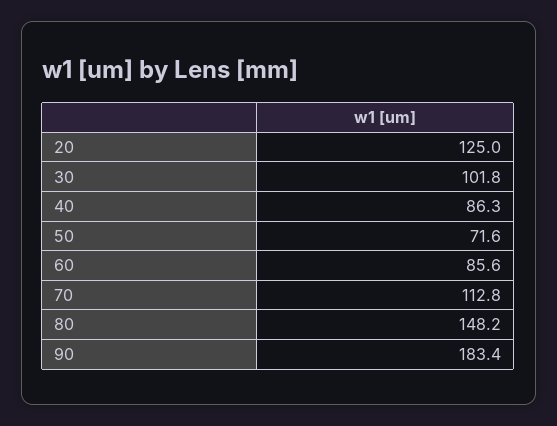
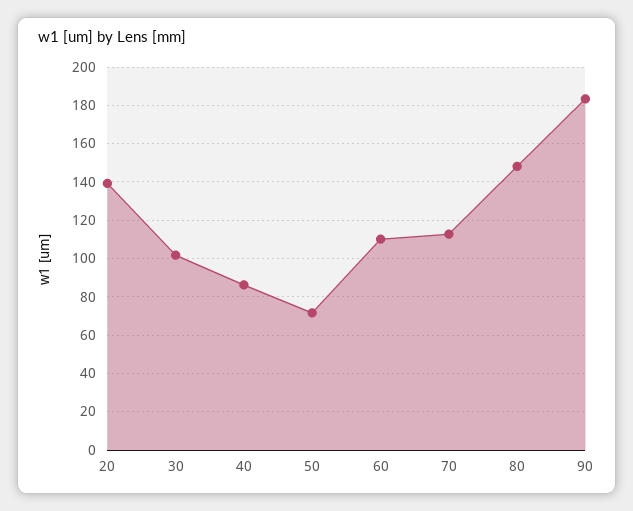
20: 125 -> 140
60: 85.6 -> 110

